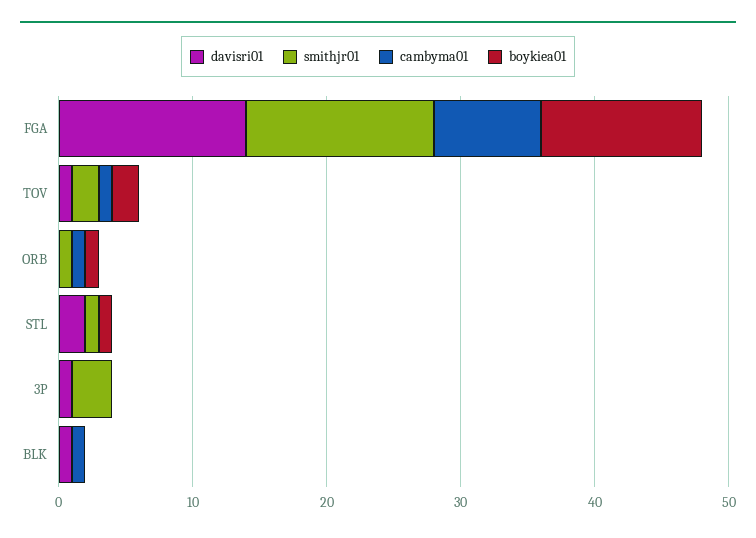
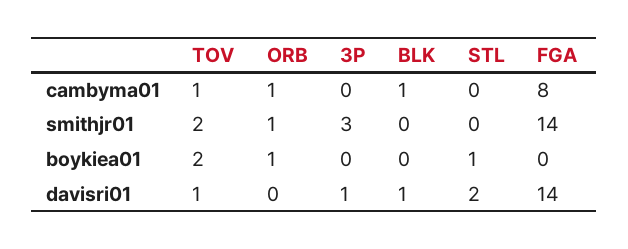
boykiea01, FGA: 12 -> 0
smithjr01, STL: 1 -> 0

